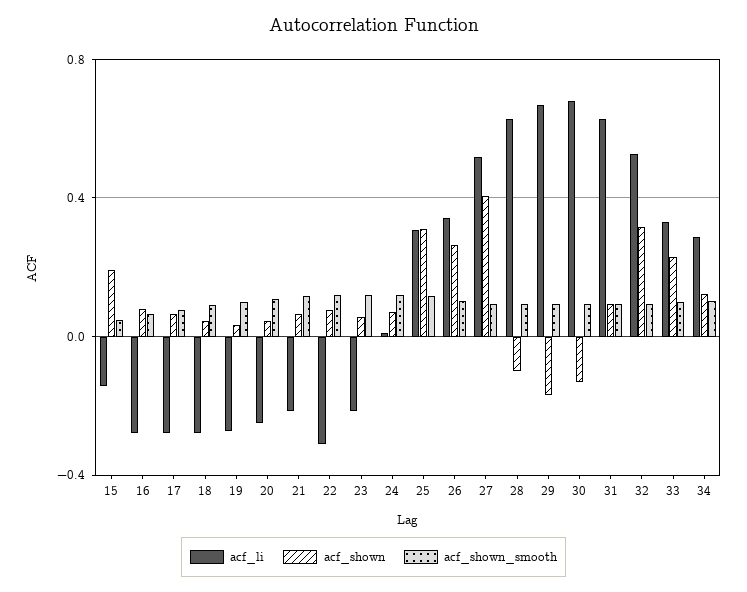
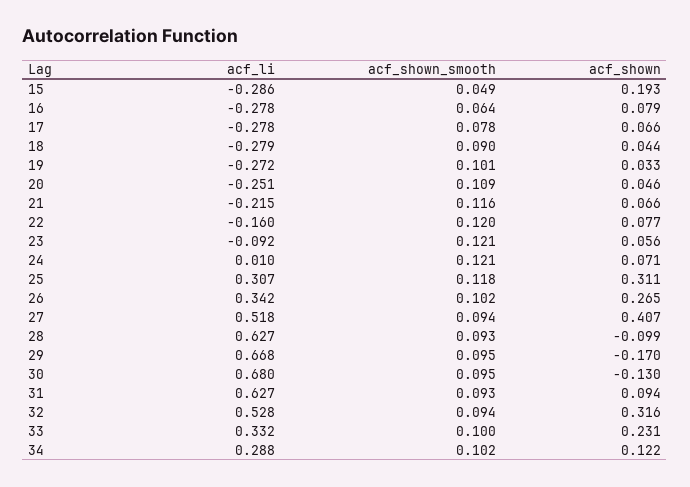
acf_li, 15: -0.15 -> -0.286
acf_li, 22: -0.3 -> -0.16
acf_li, 23: -0.2 -> -0.092

